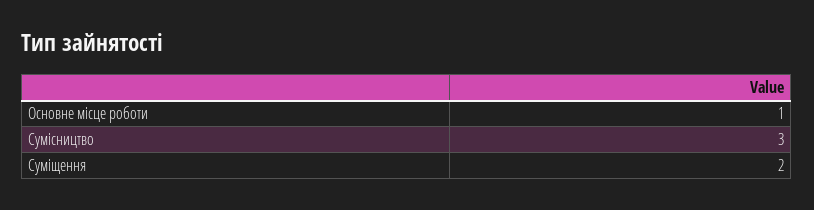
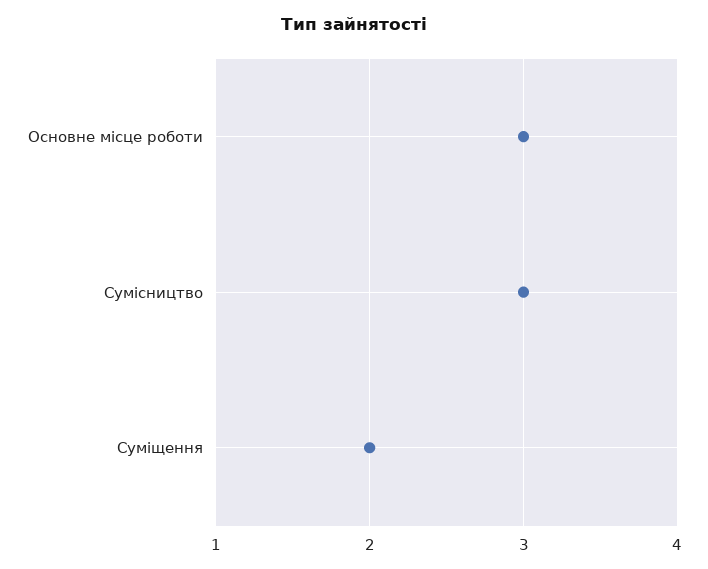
Основне місце роботи: 1 -> 3

